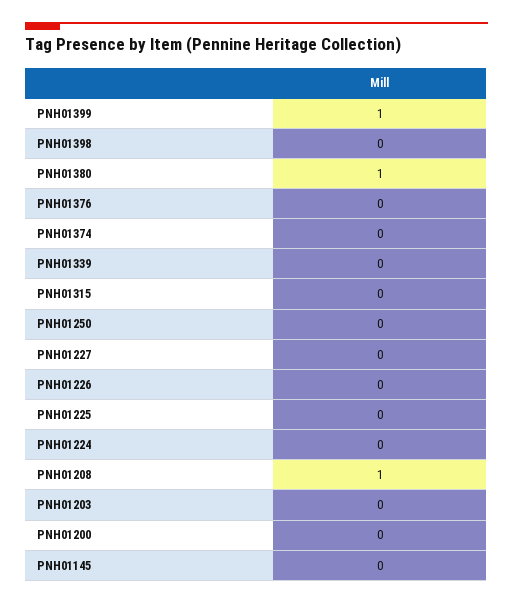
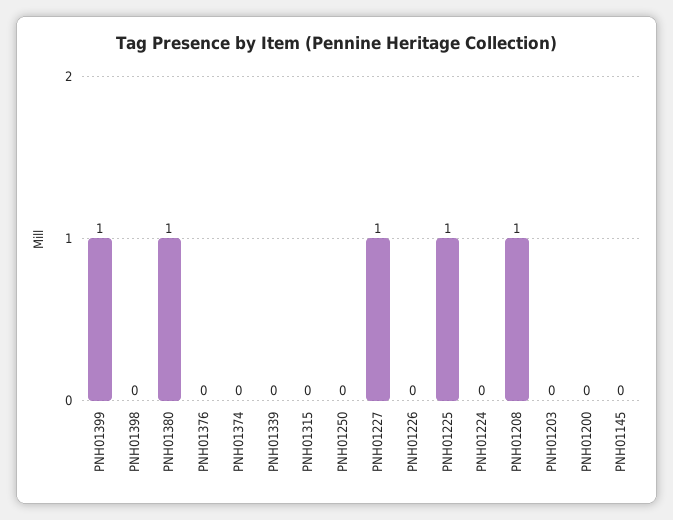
PNH01227: 0 -> 1
PNH01225: 0 -> 1

